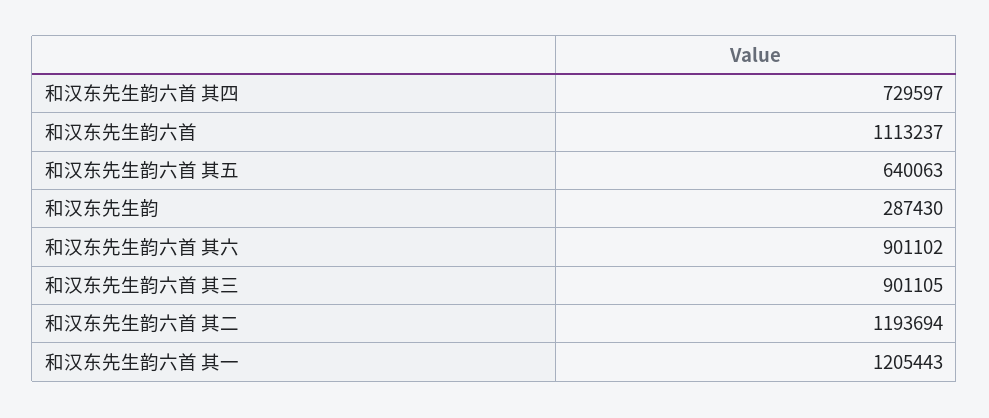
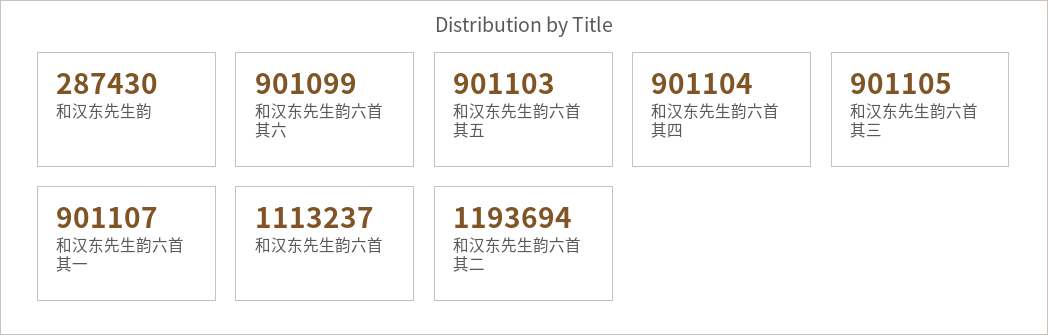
和汉东先生韵六首 其四: 729597 -> 901104
和汉东先生韵六首 其五: 640063 -> 901103
和汉东先生韵六首 其六: 901102 -> 901099
和汉东先生韵六首 其一: 1205443 -> 901107

